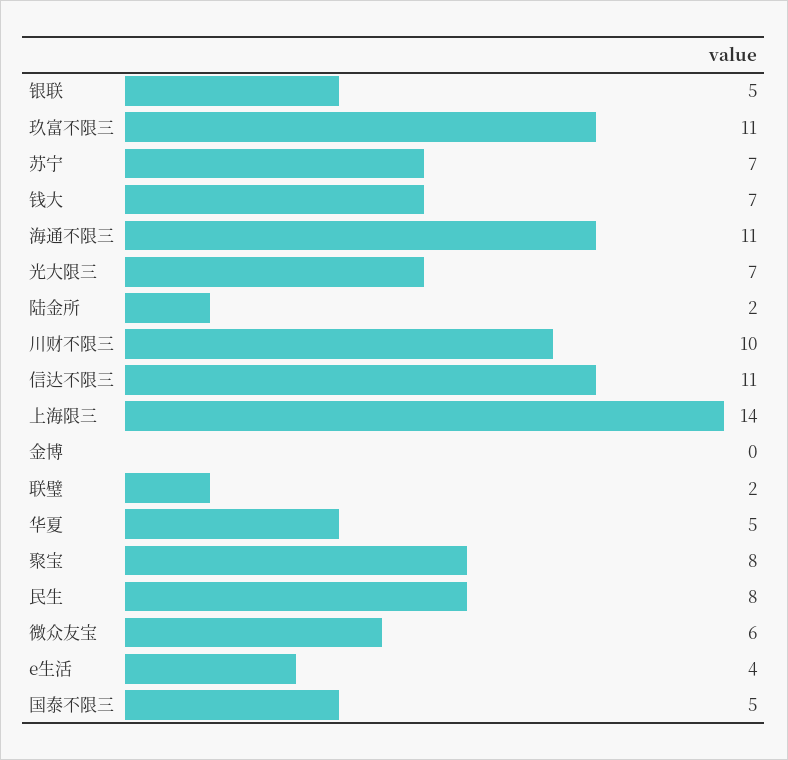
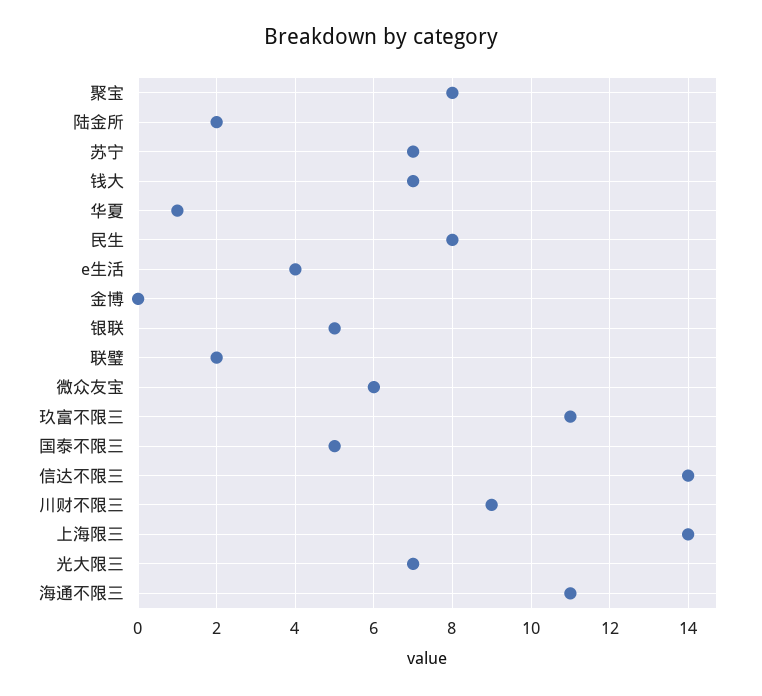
川财不限三: 10 -> 9
信达不限三: 11 -> 14
华夏: 5 -> 1

